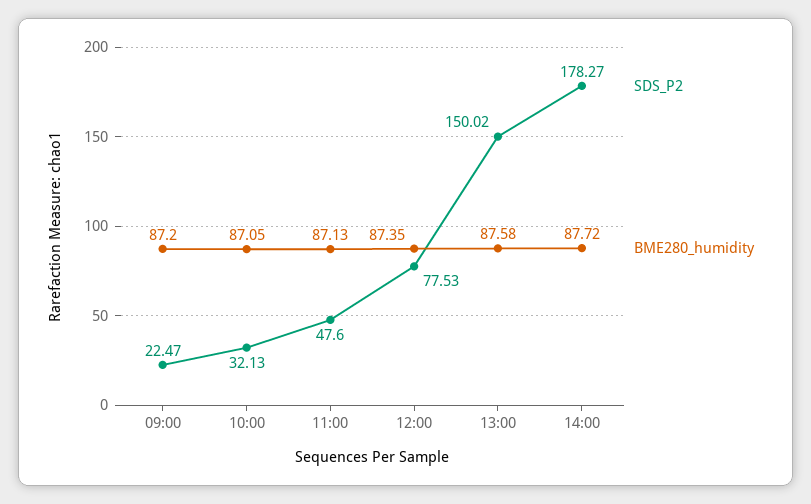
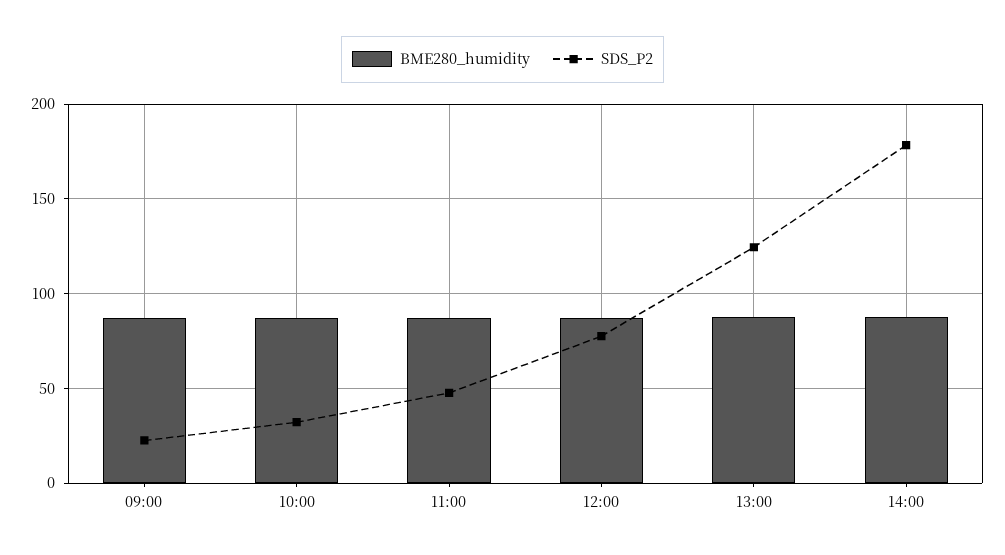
SDS_P2, 13:00: 150.02 -> 125

